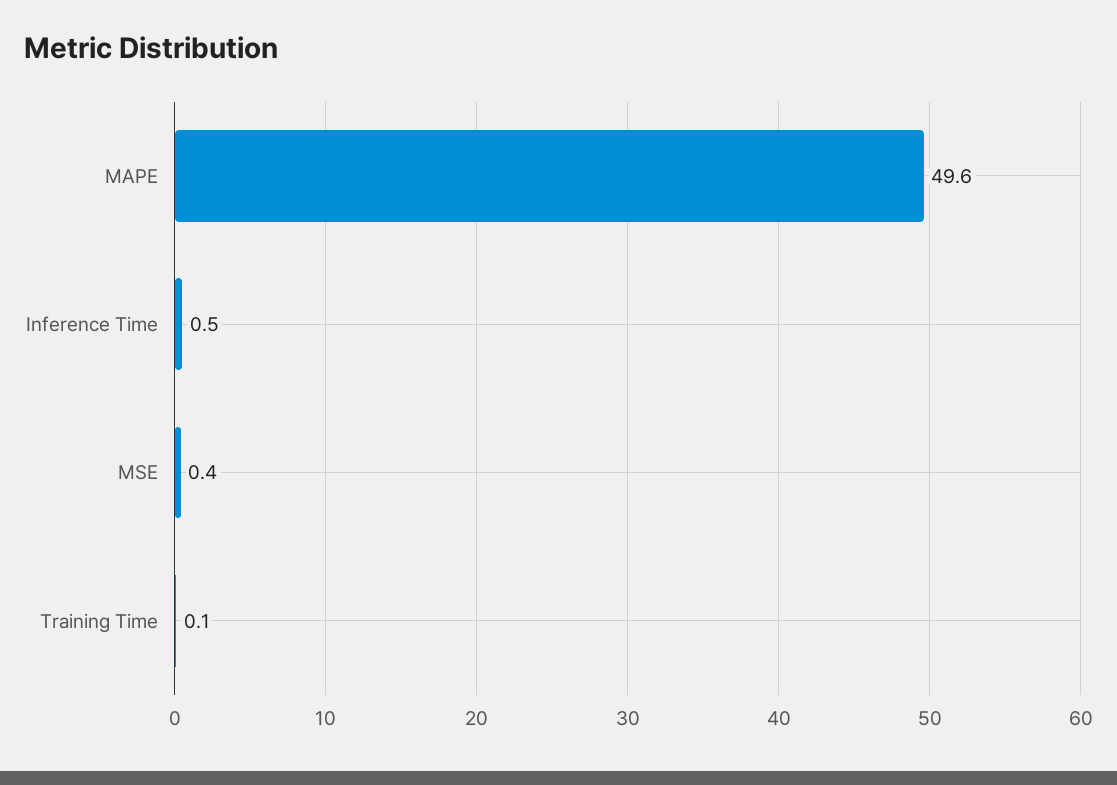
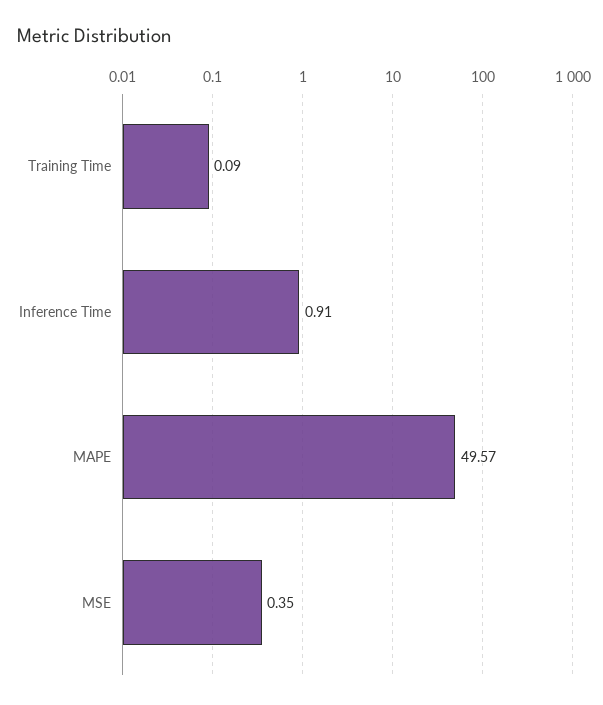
Inference Time: 0.5 -> 0.91

